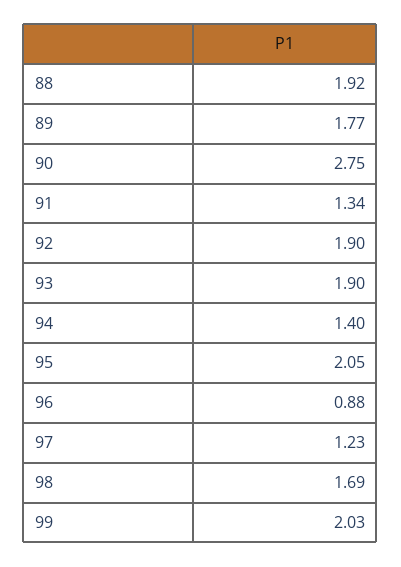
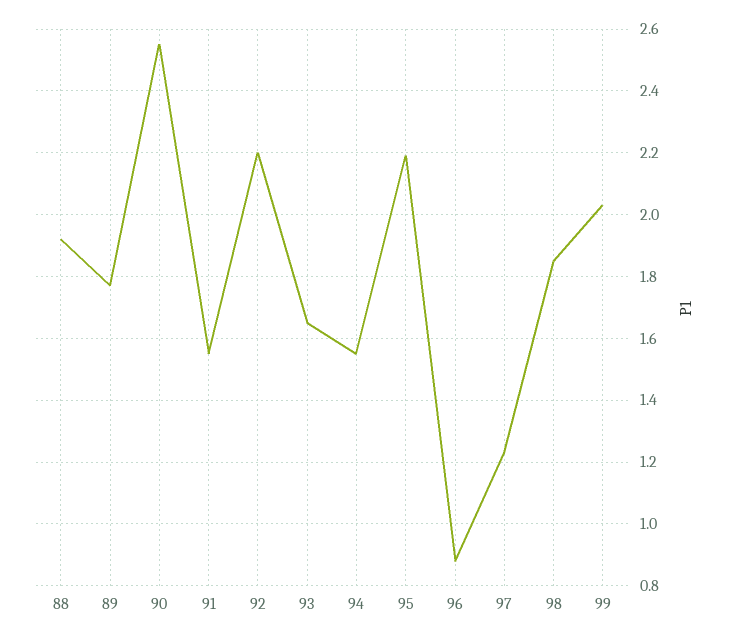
90: 2.75 -> 2.55
91: 1.34 -> 1.55
92: 1.9 -> 2.2
93: 1.9 -> 1.65
94: 1.4 -> 1.55
95: 2.05 -> 2.2
98: 1.69 -> 1.85

